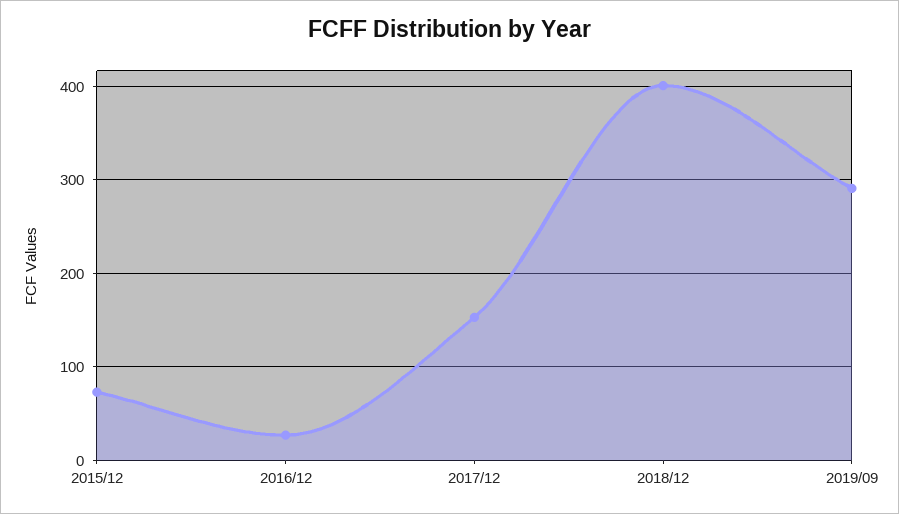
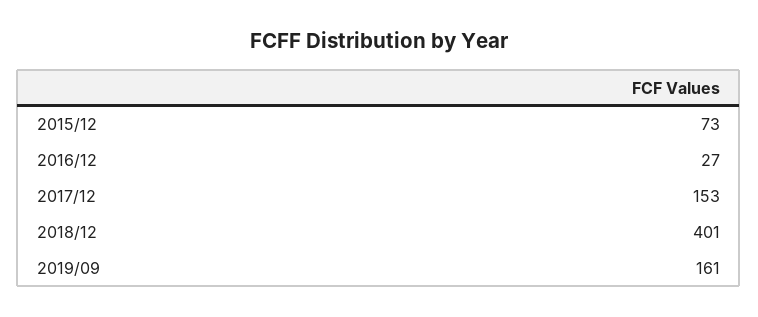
2019/09: 290 -> 161

